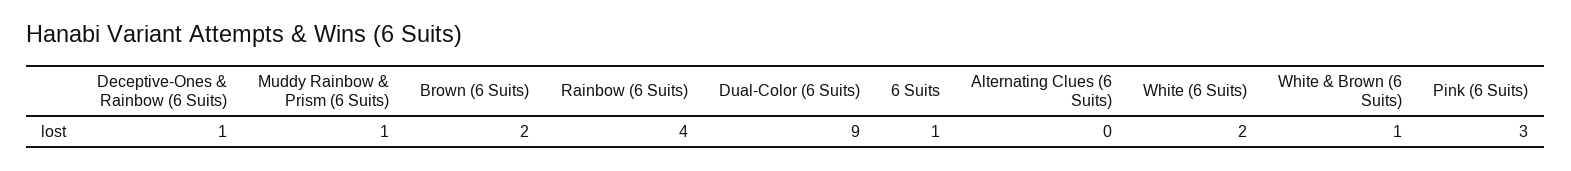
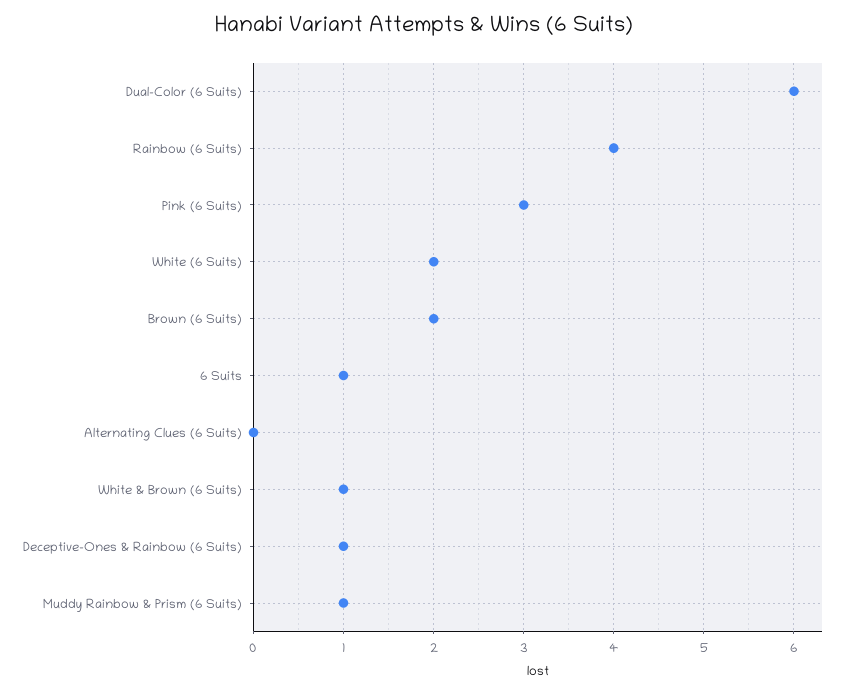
Dual-Color (6 Suits): 9 -> 6

